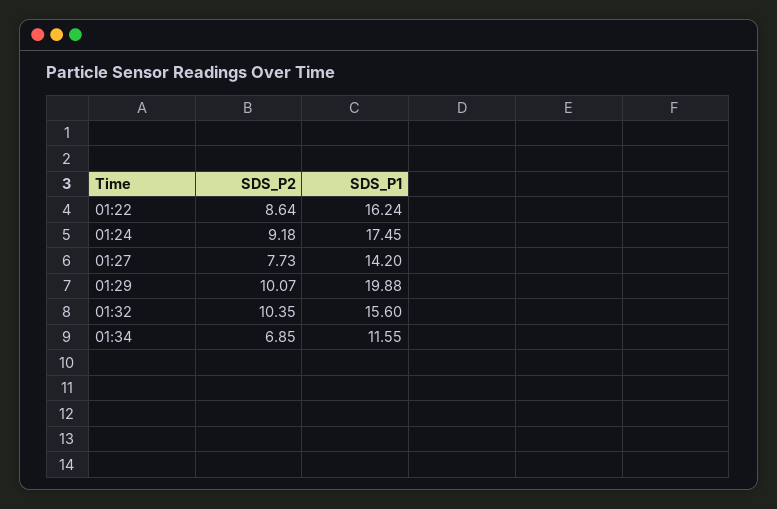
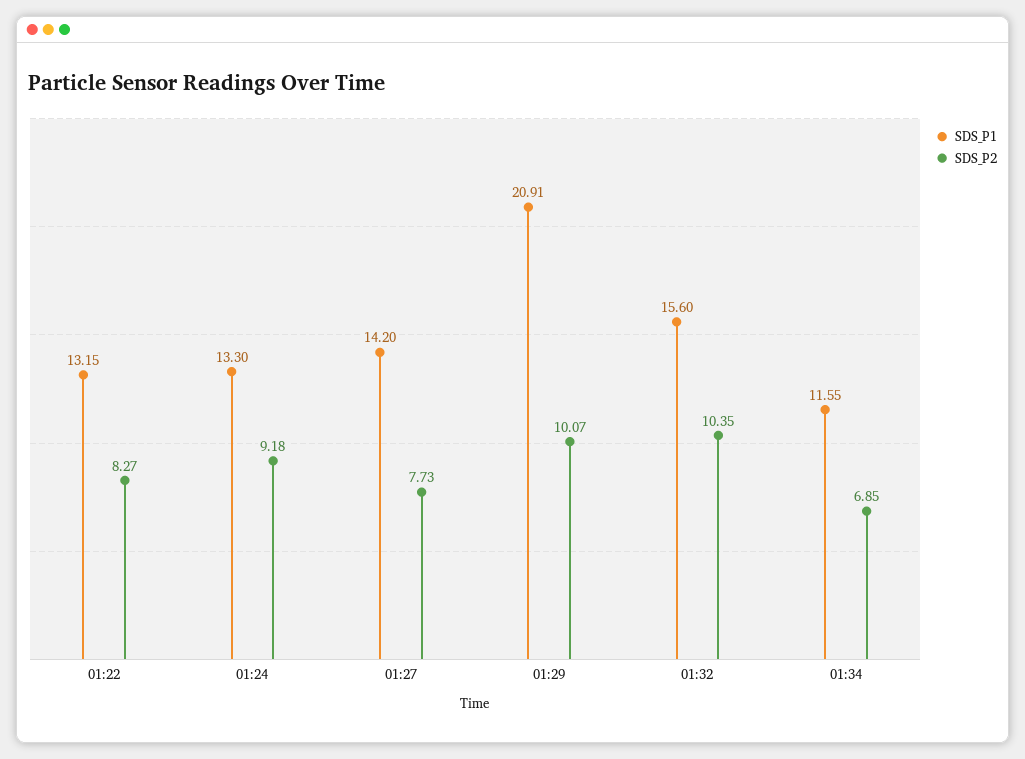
SDS_P2, 01:22: 8.64 -> 8.27
SDS_P1, 01:22: 16.24 -> 13.15
SDS_P1, 01:24: 17.45 -> 13.3
SDS_P1, 01:29: 19.88 -> 20.91

